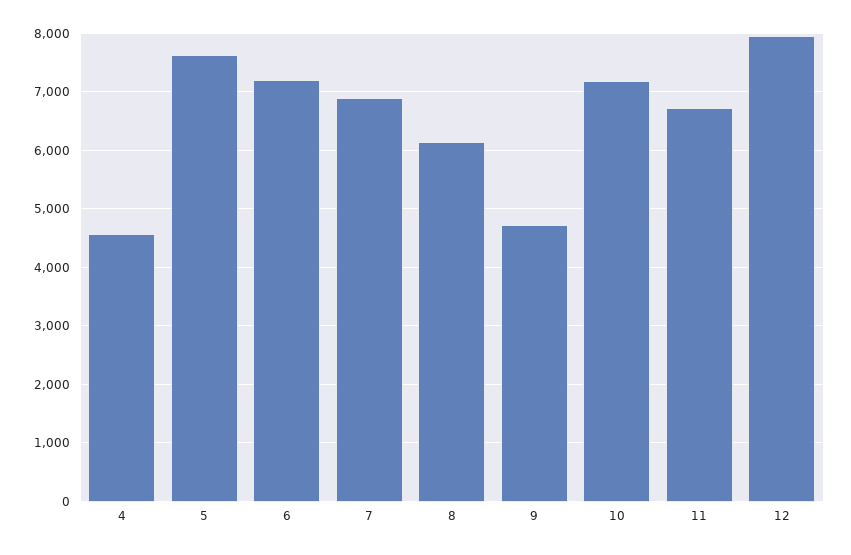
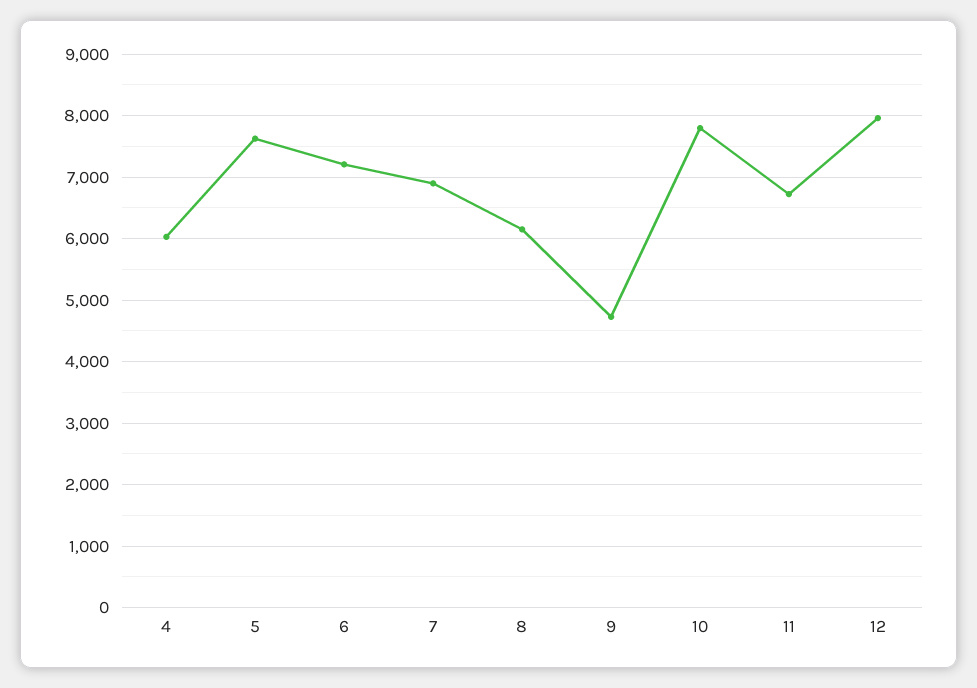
4: 4600 -> 6000
10: 7200 -> 7800

